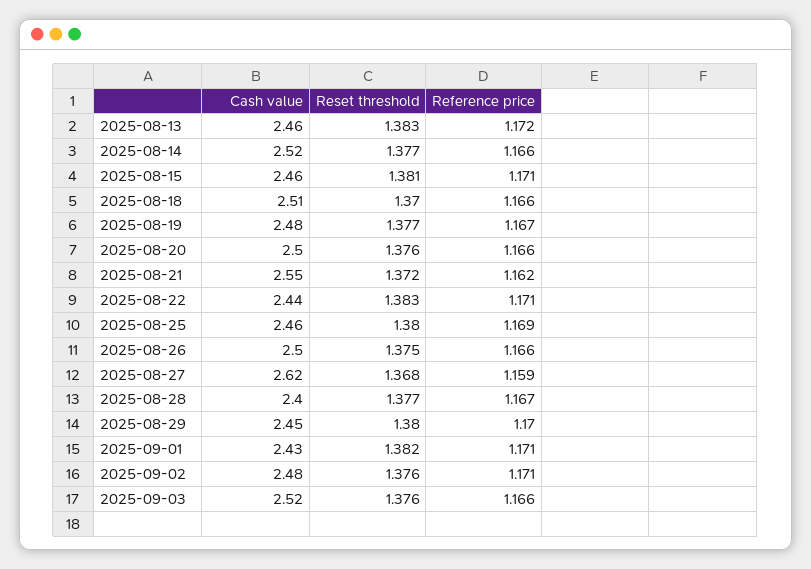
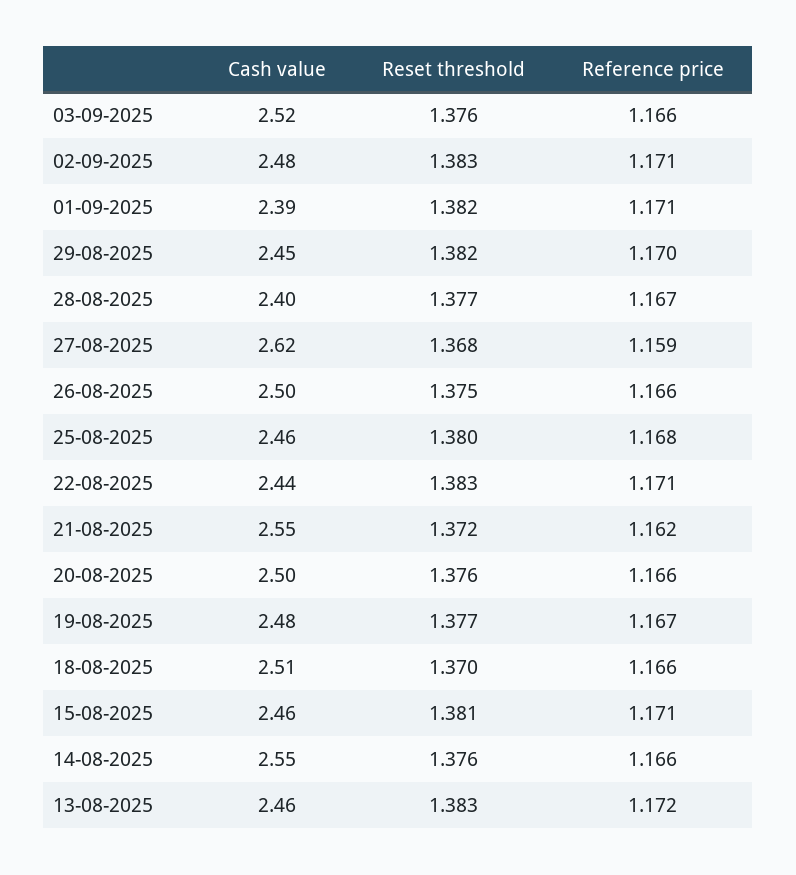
Cash value, 2025-08-14: 2.52 -> 2.55
Reset threshold, 2025-08-14: 1.377 -> 1.376
Reference price, 2025-08-25: 1.169 -> 1.168
Reset threshold, 2025-08-29: 1.38 -> 1.382
Cash value, 2025-09-01: 2.43 -> 2.39
Reset threshold, 2025-09-02: 1.376 -> 1.383

